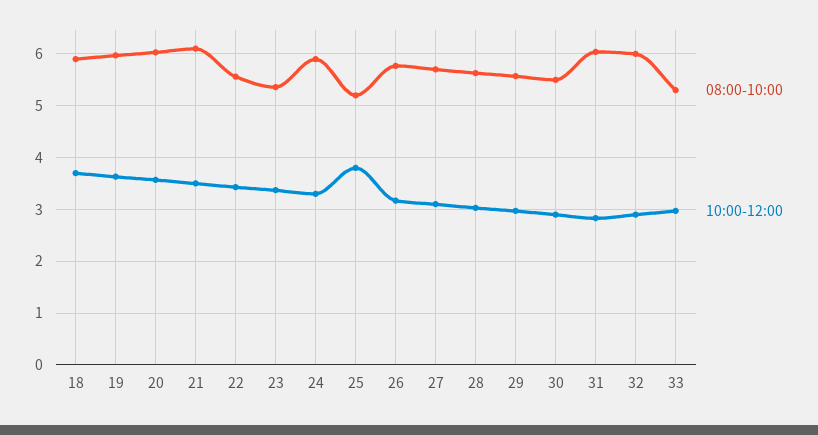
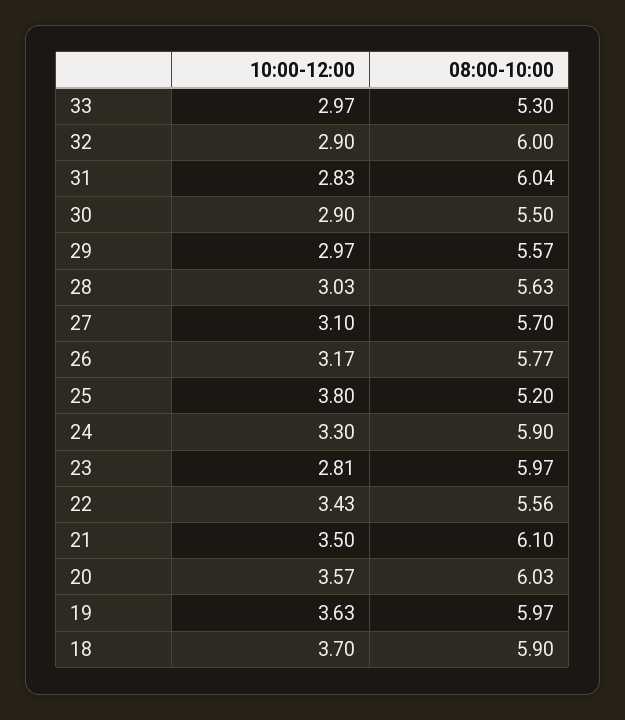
08:00-10:00, 23: 5.4 -> 5.97
10:00-12:00, 23: 3.4 -> 2.81

